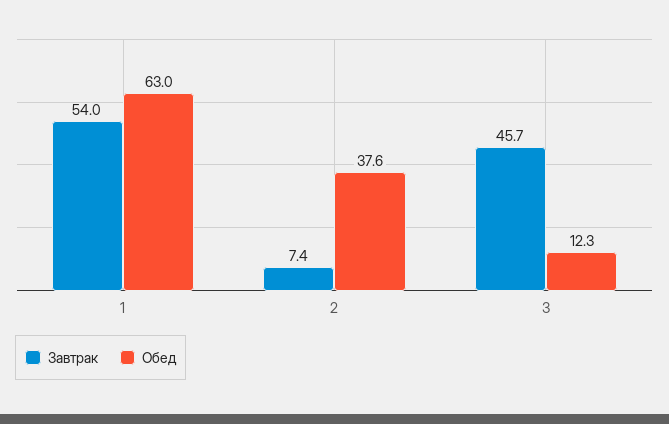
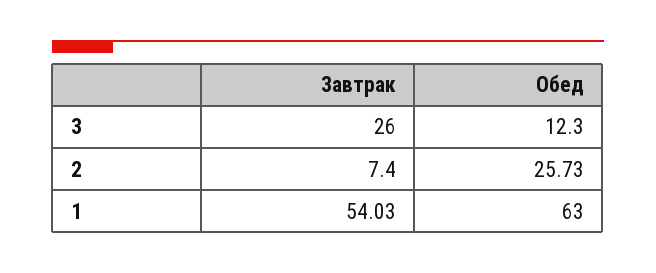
Обед, 2: 37.6 -> 25.73
Завтрак, 3: 45.7 -> 26

